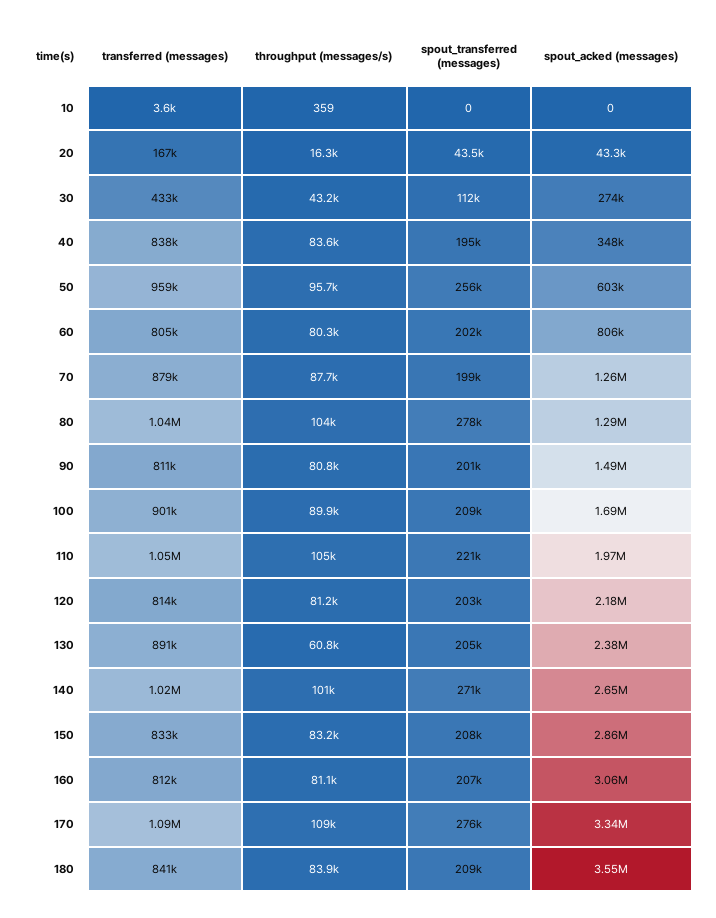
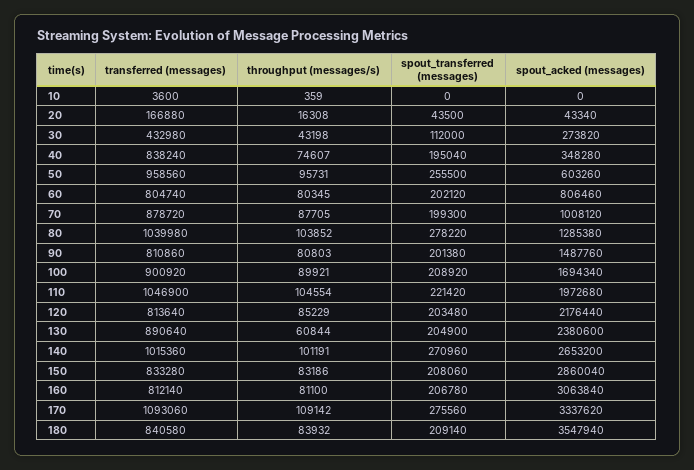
throughput (messages/s), 40: 83600 -> 74607
spout_acked (messages), 70: 1260000 -> 1008120
throughput (messages/s), 120: 81200 -> 85229

